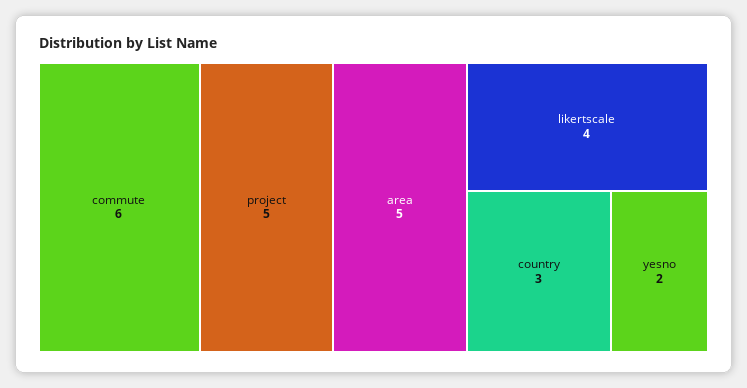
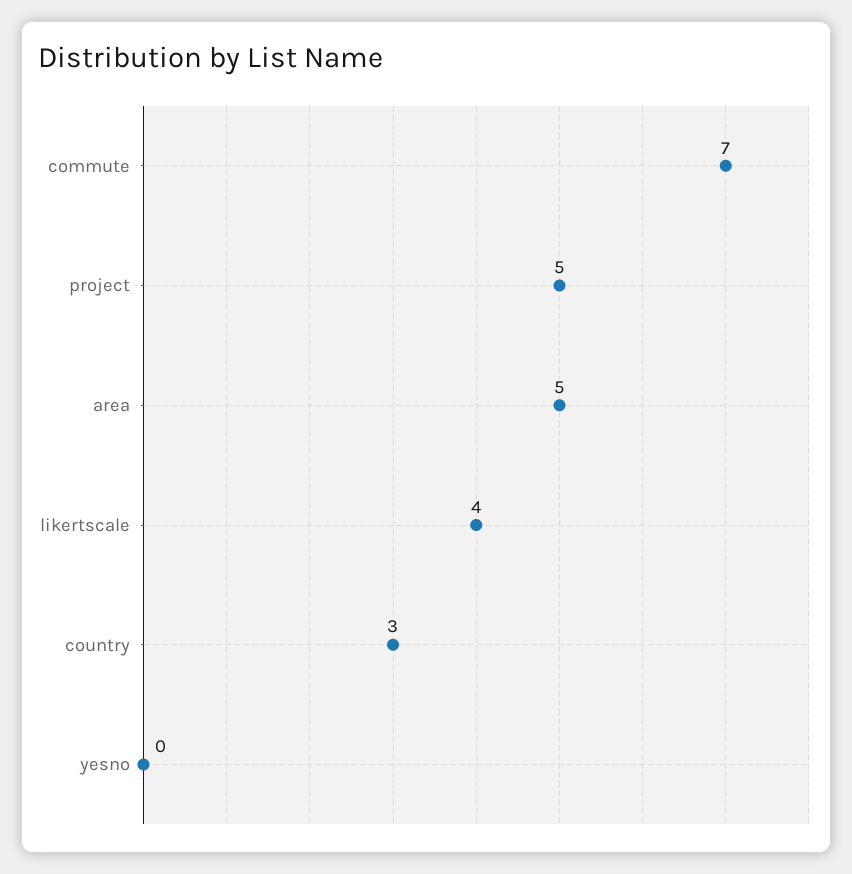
commute: 6 -> 7
yesno: 2 -> 0

